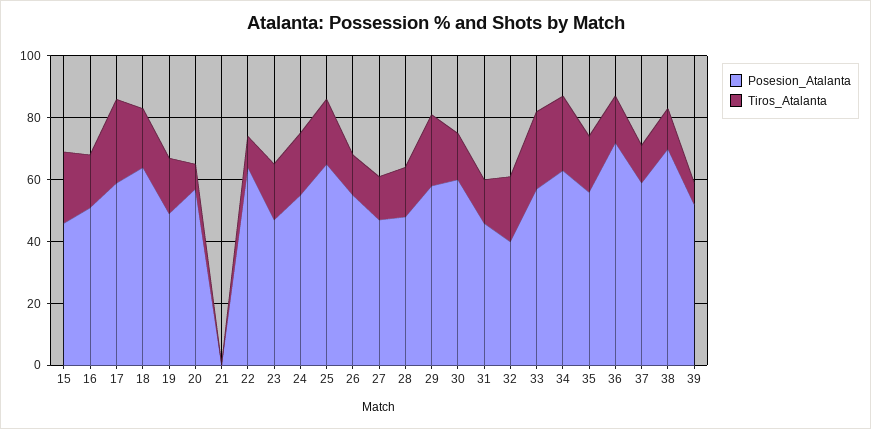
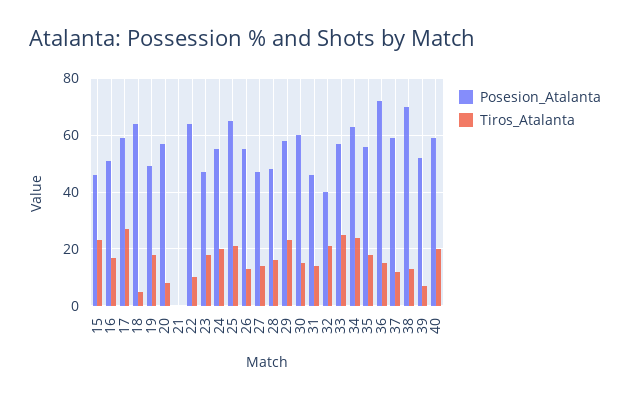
Tiros_Atalanta, 18: 20 -> 5
Posesion_Atalanta, 40: none -> 60
Tiros_Atalanta, 40: none -> 20

